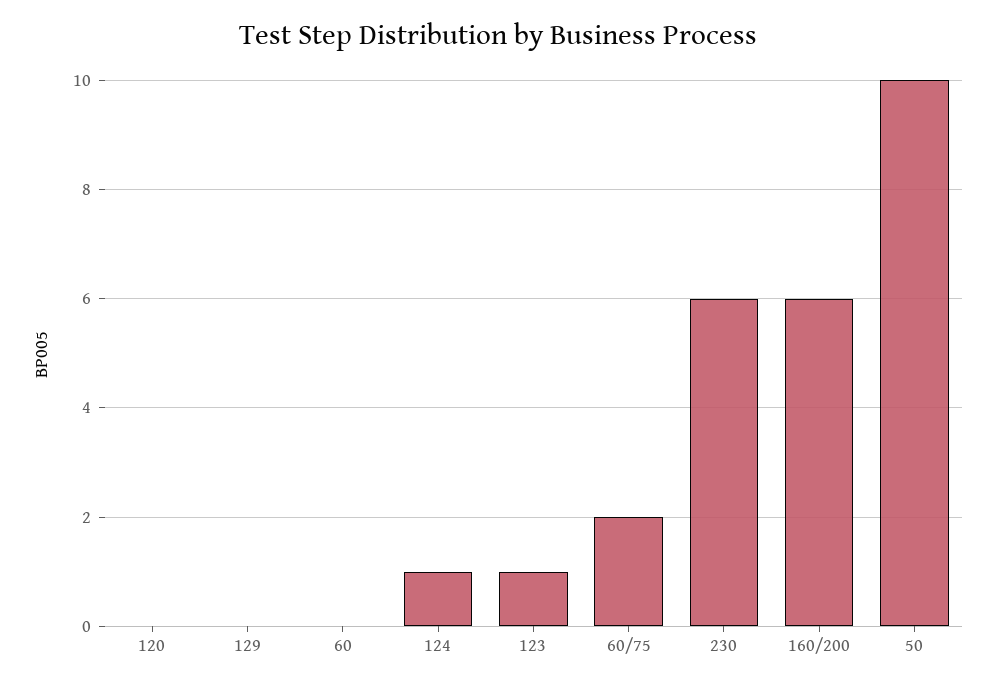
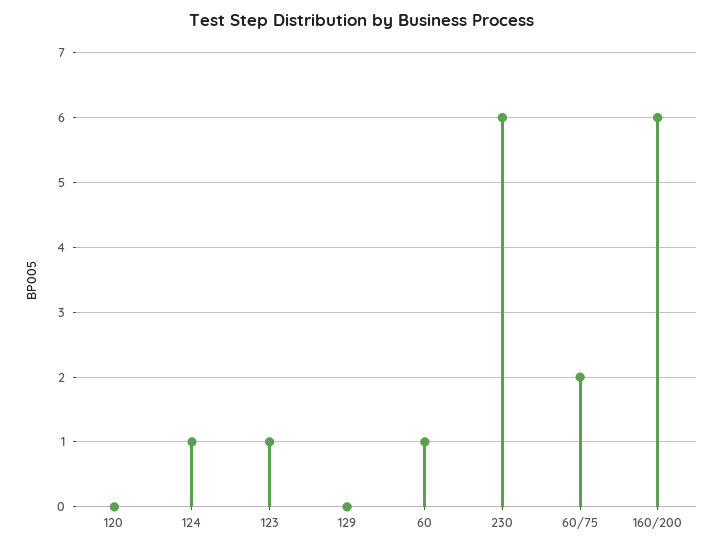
60: 0 -> 1
50: 10 -> none

